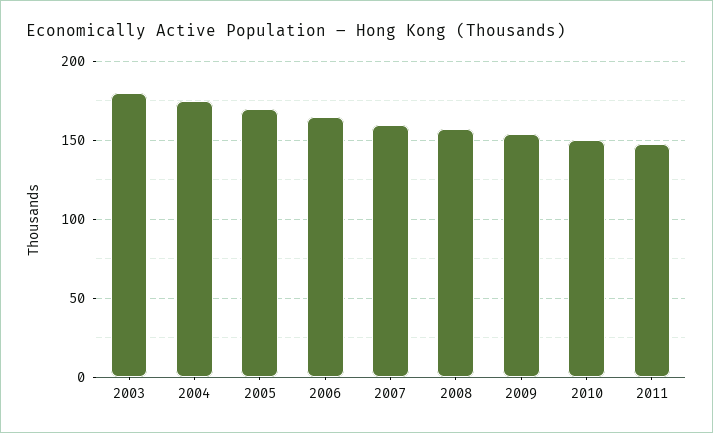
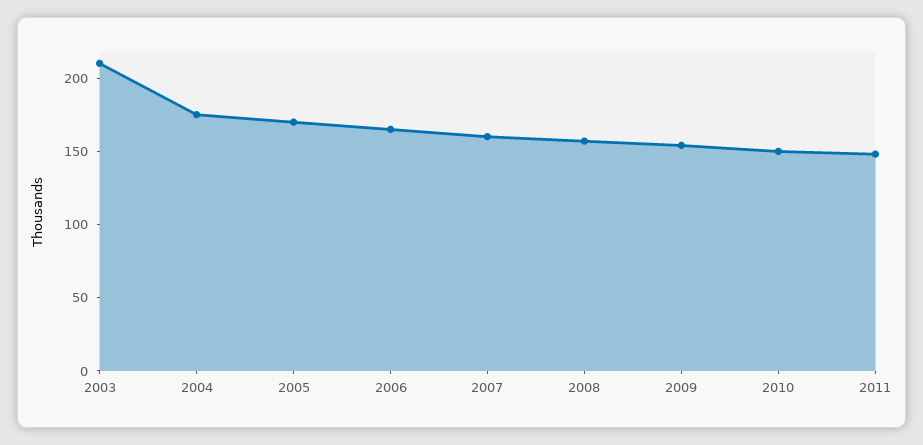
2003: 180 -> 210

